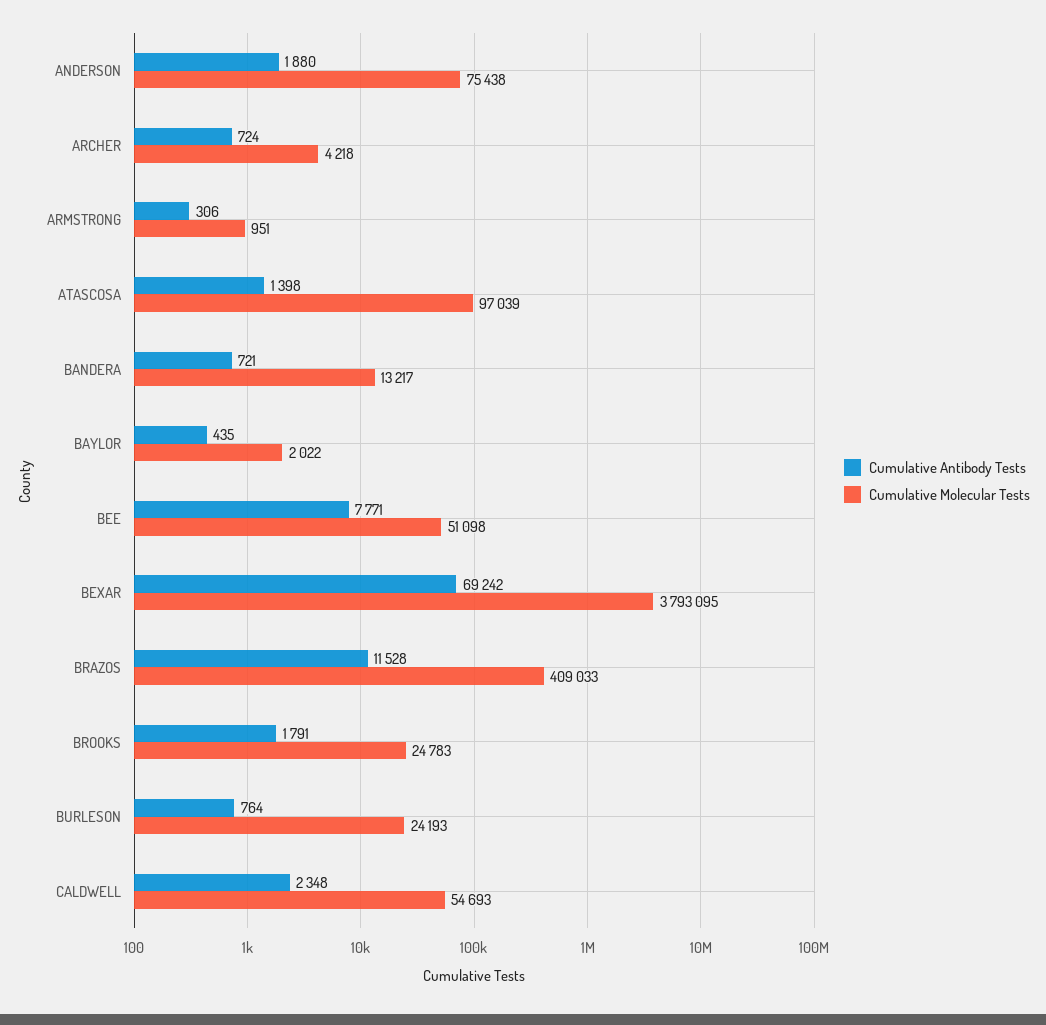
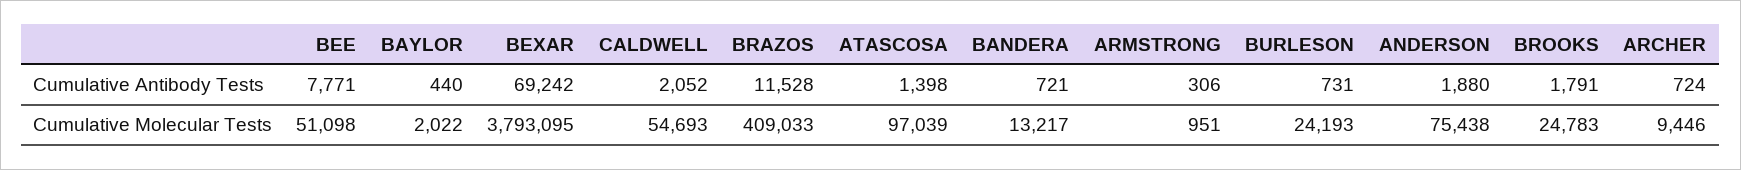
Cumulative Molecular Tests, ARCHER: 4218 -> 9446
Cumulative Antibody Tests, BAYLOR: 435 -> 440
Cumulative Antibody Tests, BURLESON: 764 -> 731
Cumulative Antibody Tests, CALDWELL: 2348 -> 2052

